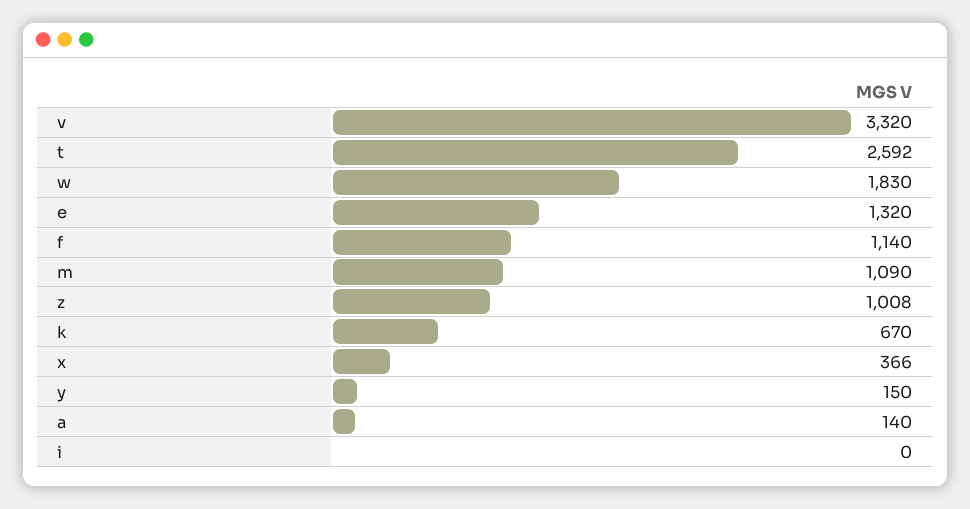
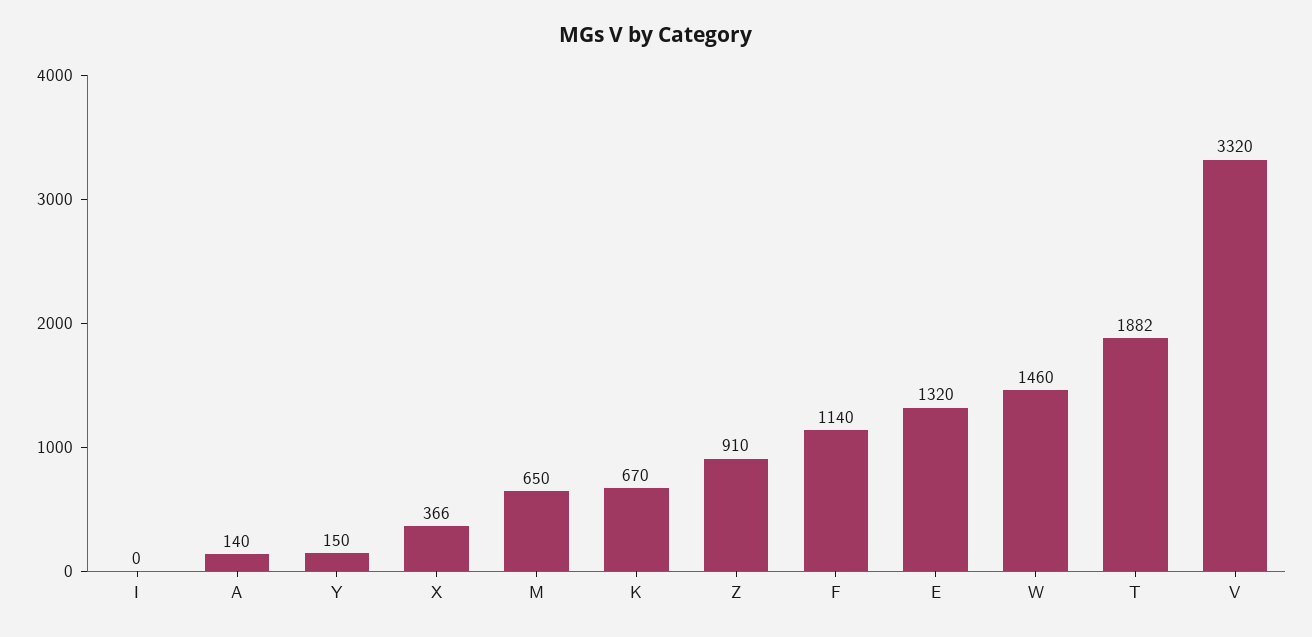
t: 2592 -> 1882
w: 1830 -> 1460
m: 1090 -> 650
z: 1008 -> 910

